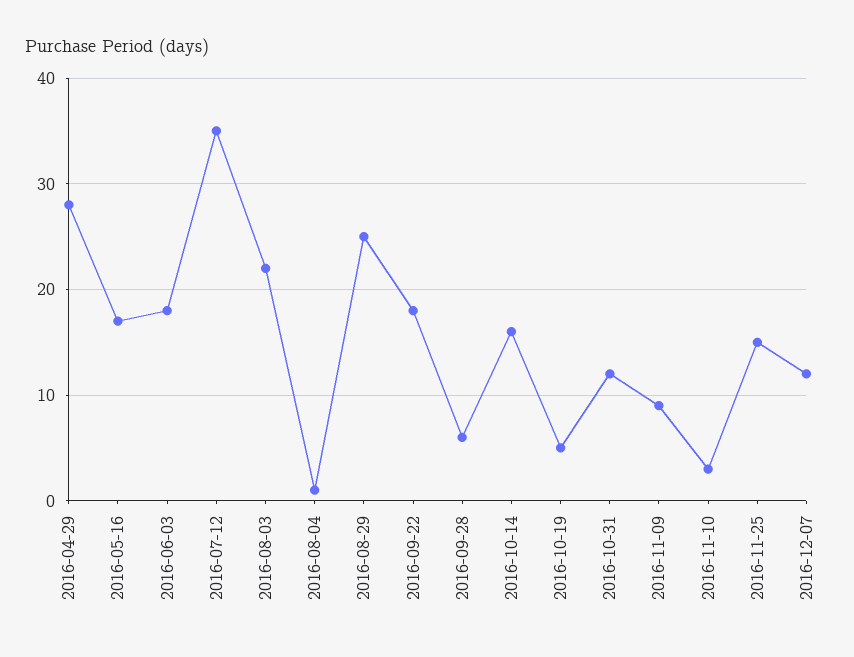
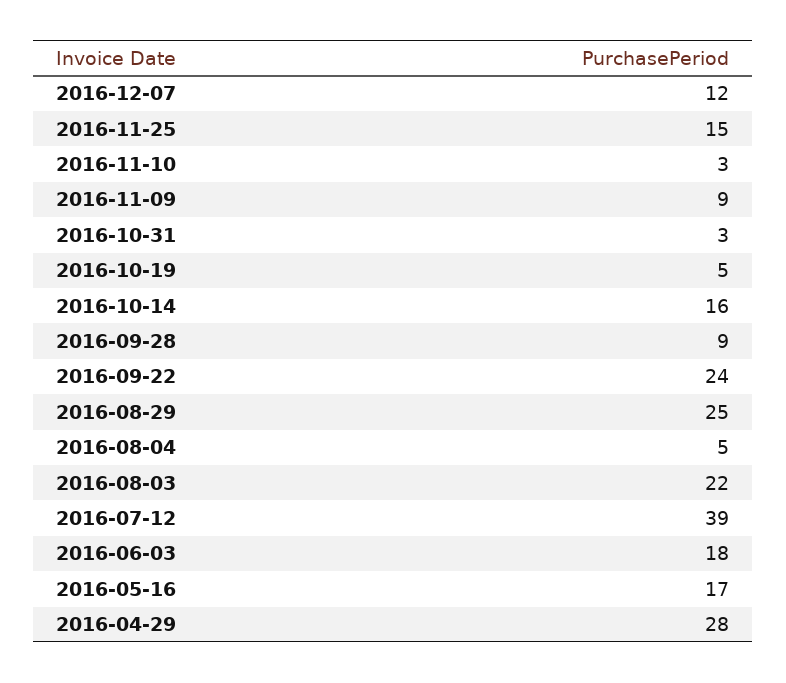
2016-07-12: 35 -> 39
2016-08-04: 1 -> 5
2016-09-22: 18 -> 24
2016-09-28: 6 -> 9
2016-10-31: 12 -> 3

